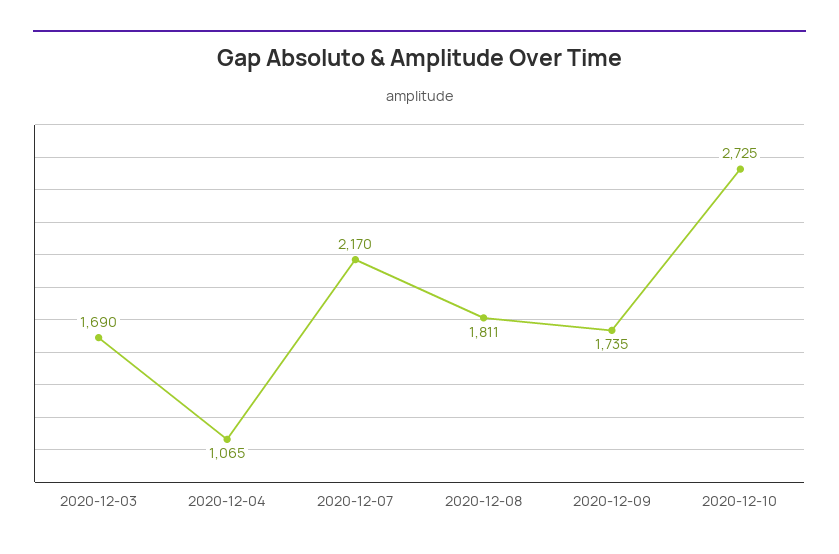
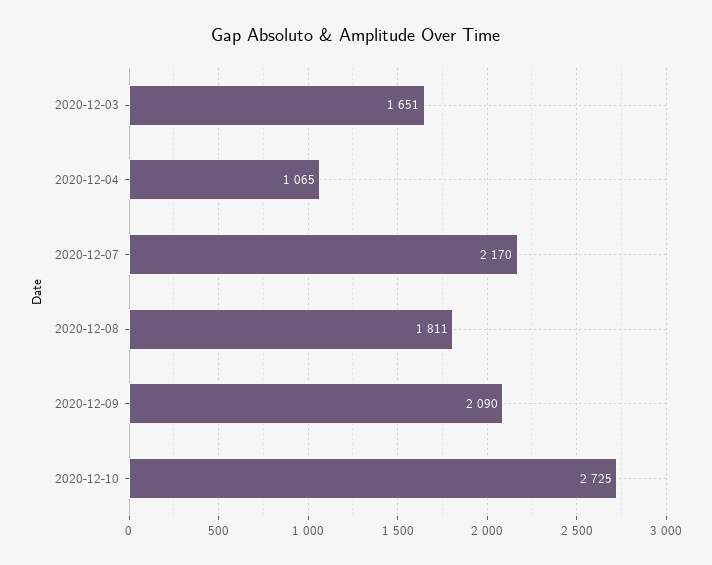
2020-12-03: 1690 -> 1651
2020-12-09: 1735 -> 2090

